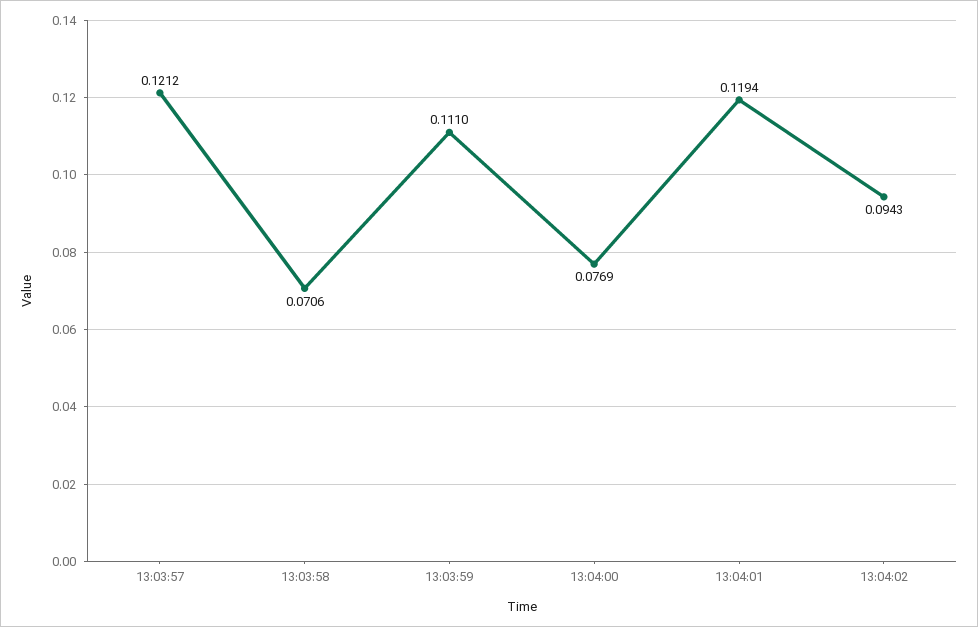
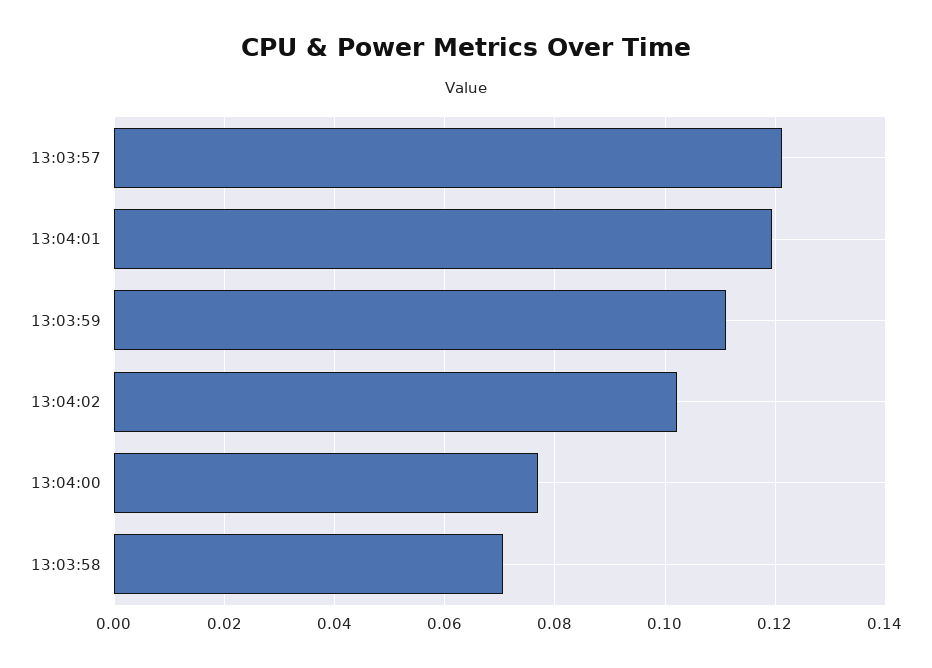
13:04:02: 0.0943 -> 0.102

